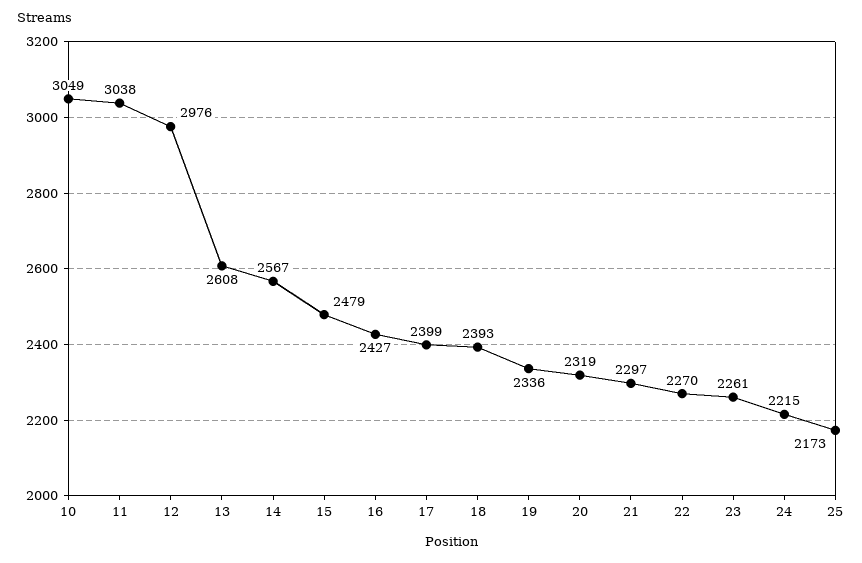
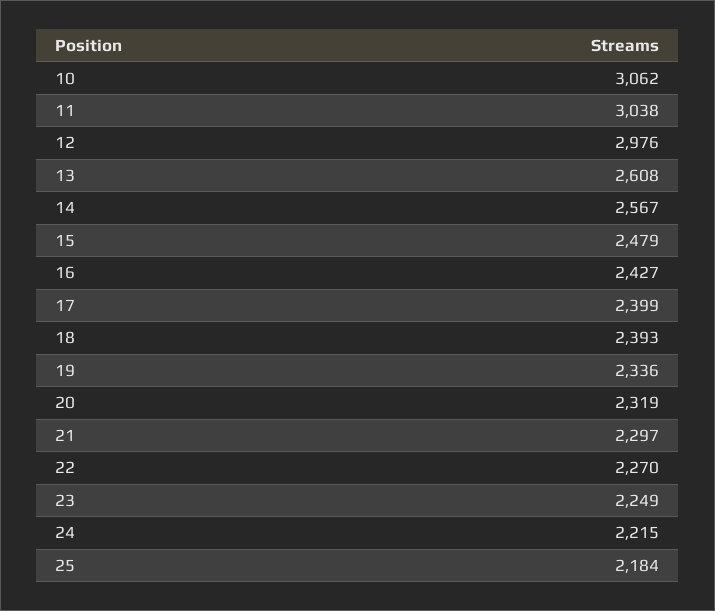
10: 3049 -> 3062
23: 2261 -> 2249
25: 2173 -> 2184

